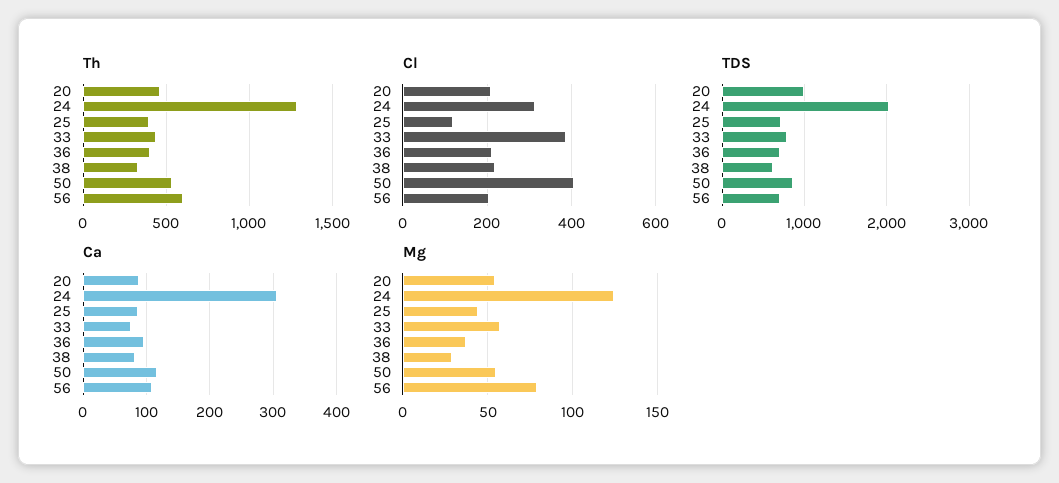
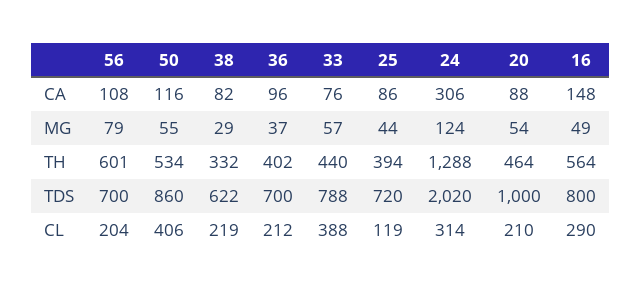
Ca, 16: none -> 148
Mg, 16: none -> 49
Th, 16: none -> 564
TDS, 16: none -> 800
Cl, 16: none -> 290

